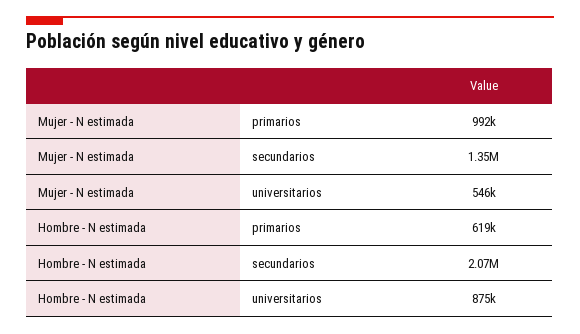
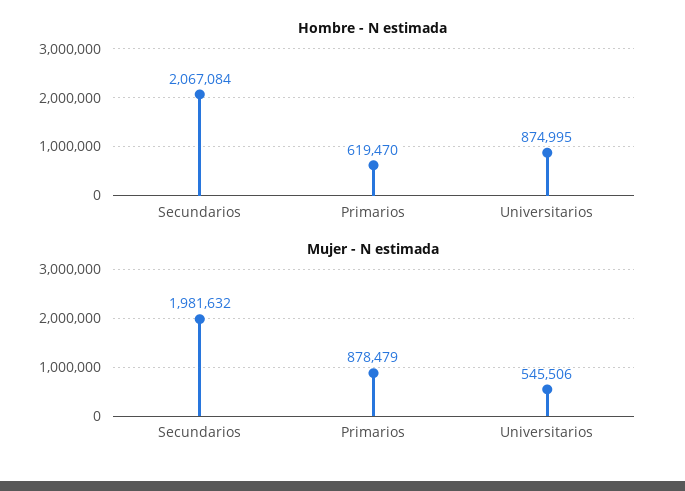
Mujer - N estimada, primarios: 992000 -> 878479
Mujer - N estimada, secundarios: 1350000 -> 1981632

